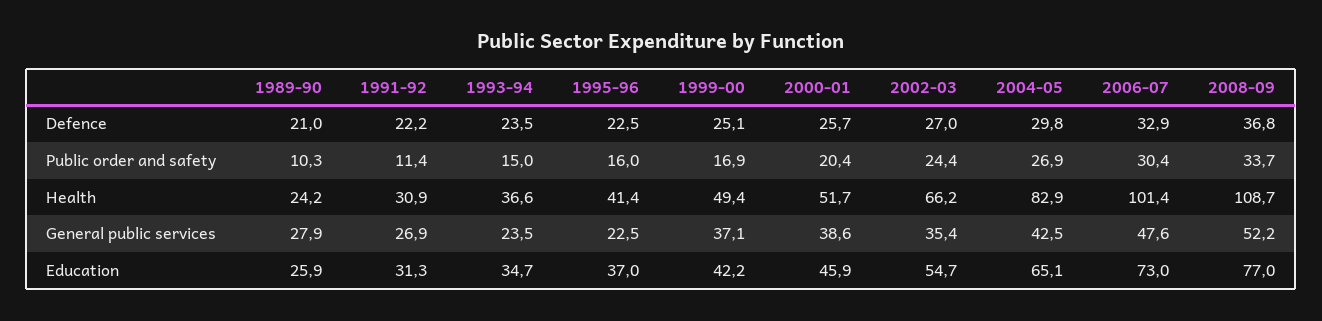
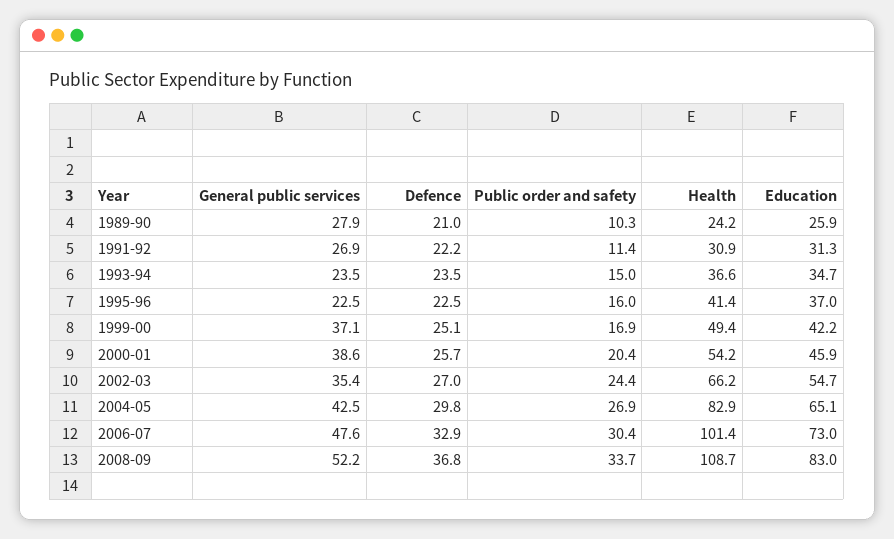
2000-01, Health: 51.7 -> 54.2
2008-09, Education: 77 -> 83

